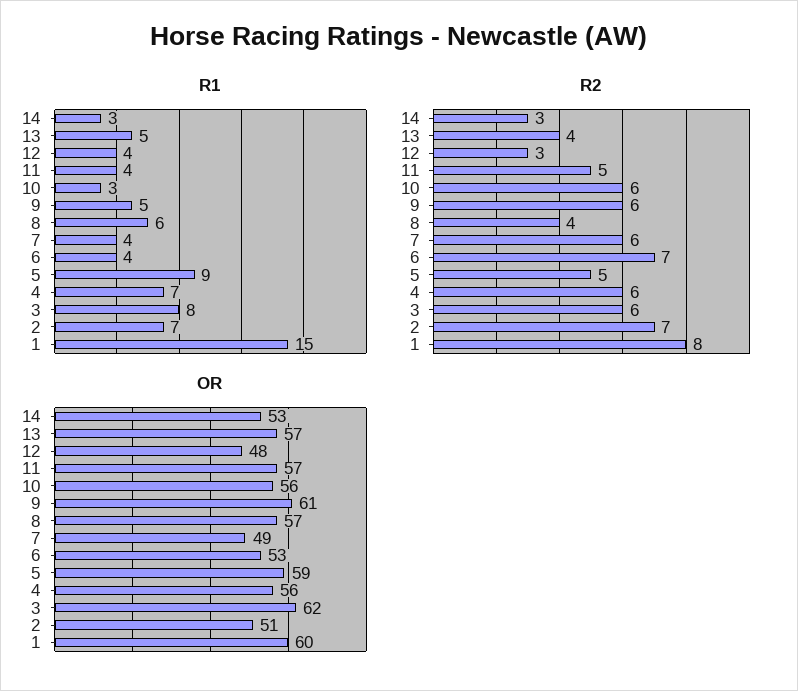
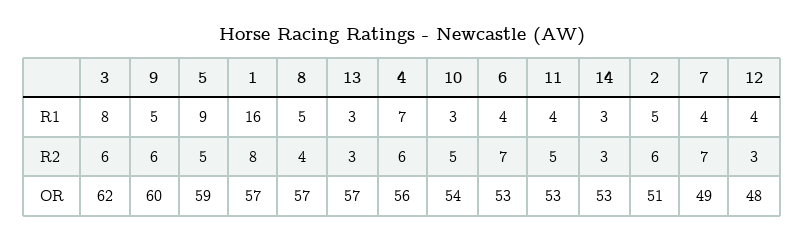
R1, 13: 5 -> 3
R1, 8: 6 -> 5
R1, 2: 7 -> 5
R1, 1: 15 -> 16
R2, 13: 4 -> 3
R2, 10: 6 -> 5
R2, 7: 6 -> 7
R2, 2: 7 -> 6
OR, 11: 57 -> 53
OR, 10: 56 -> 54
OR, 9: 61 -> 60
OR, 1: 60 -> 57

